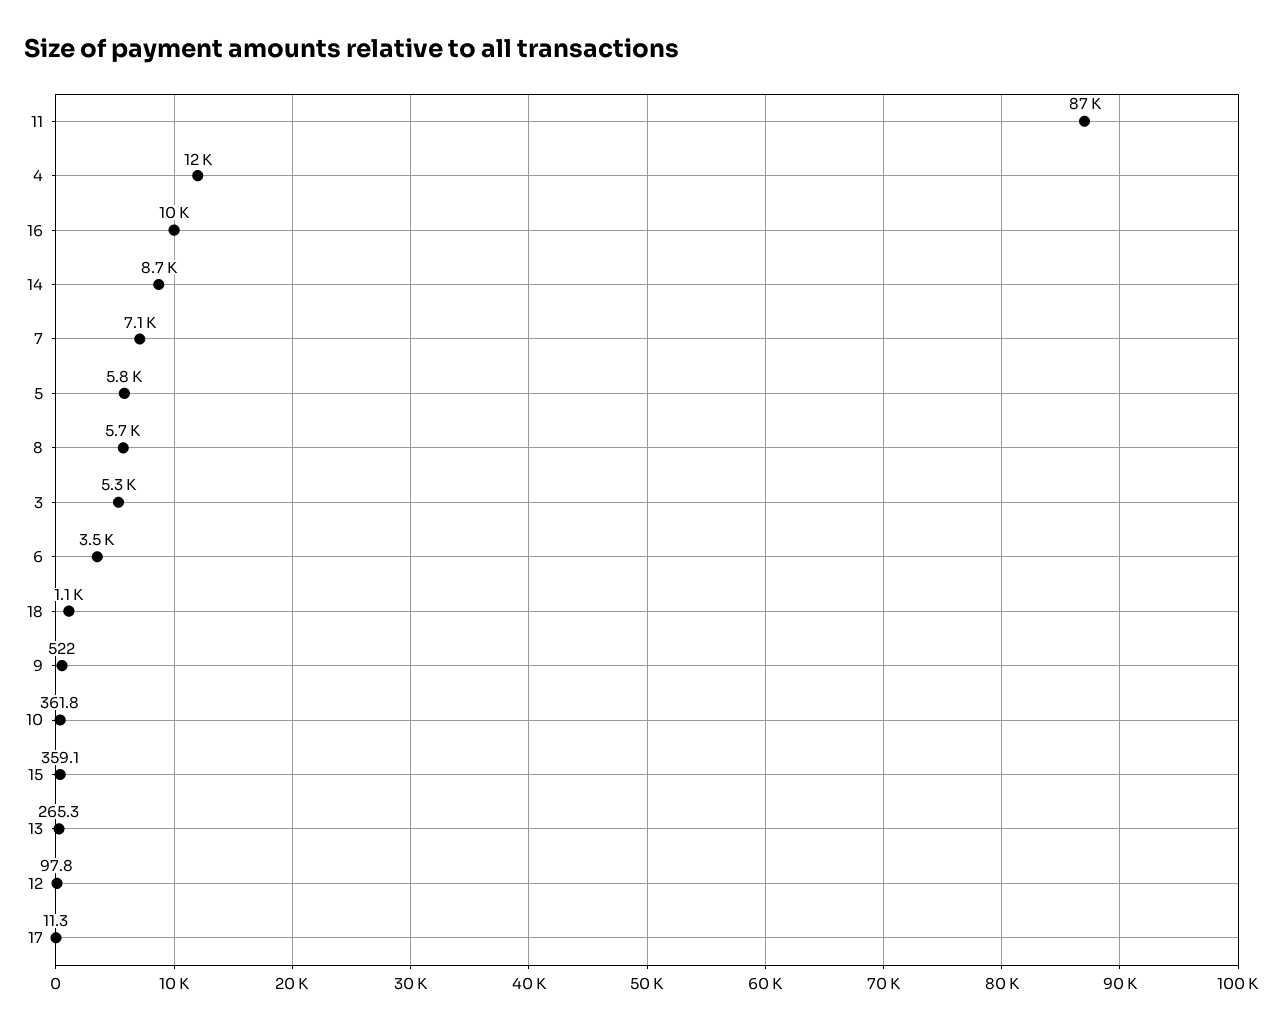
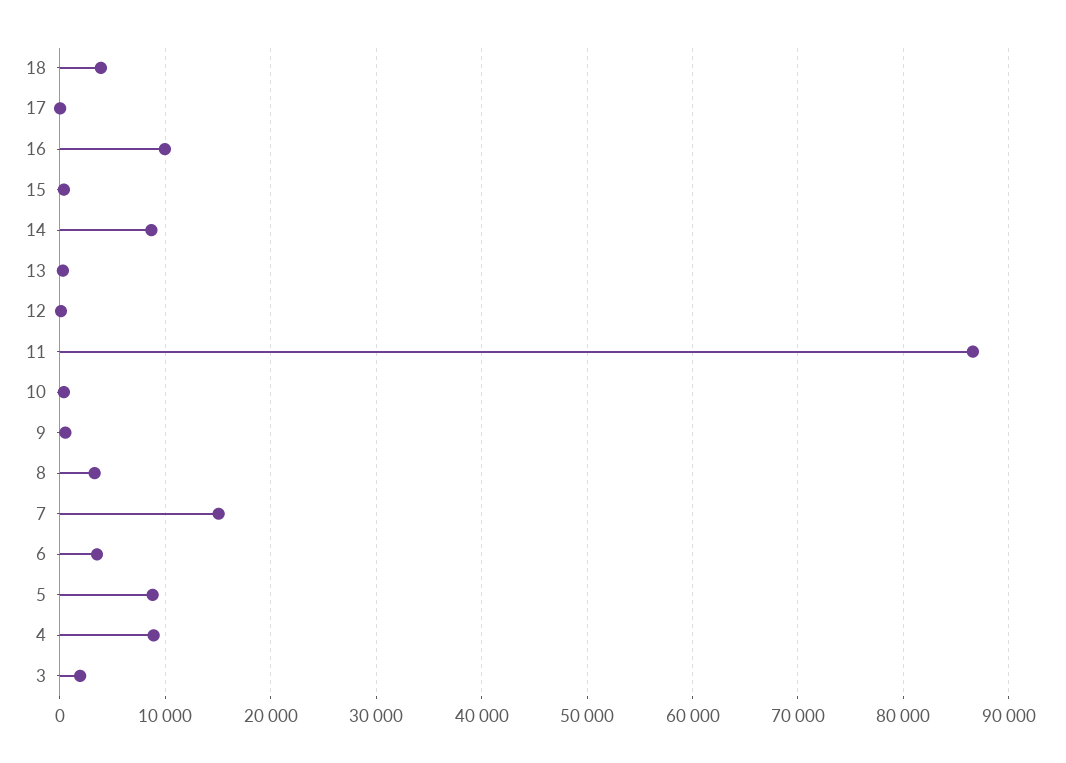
4: 12000 -> 9000
7: 7100 -> 15000
5: 5800 -> 9000
8: 5700 -> 3000
3: 5300 -> 2000
18: 1100 -> 4000

